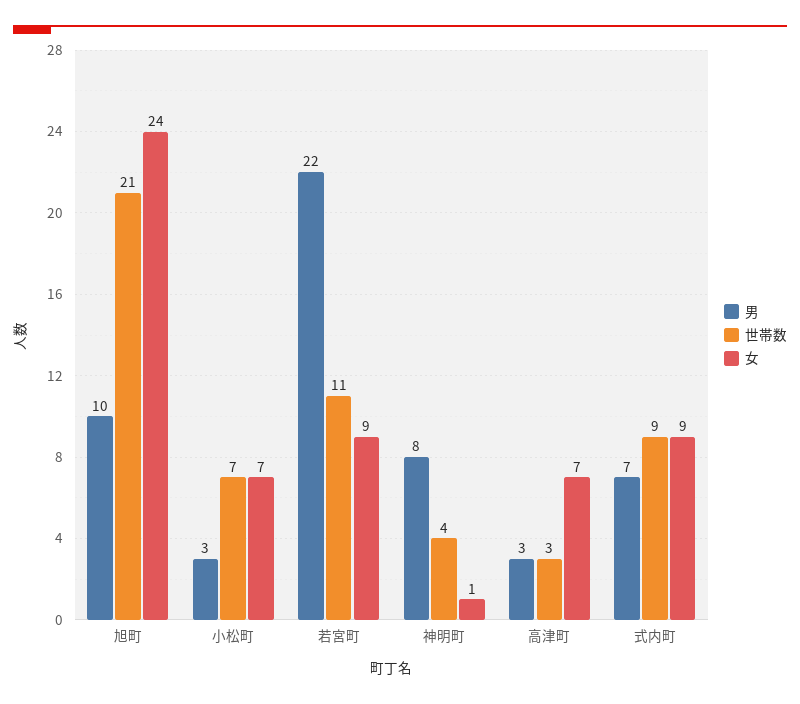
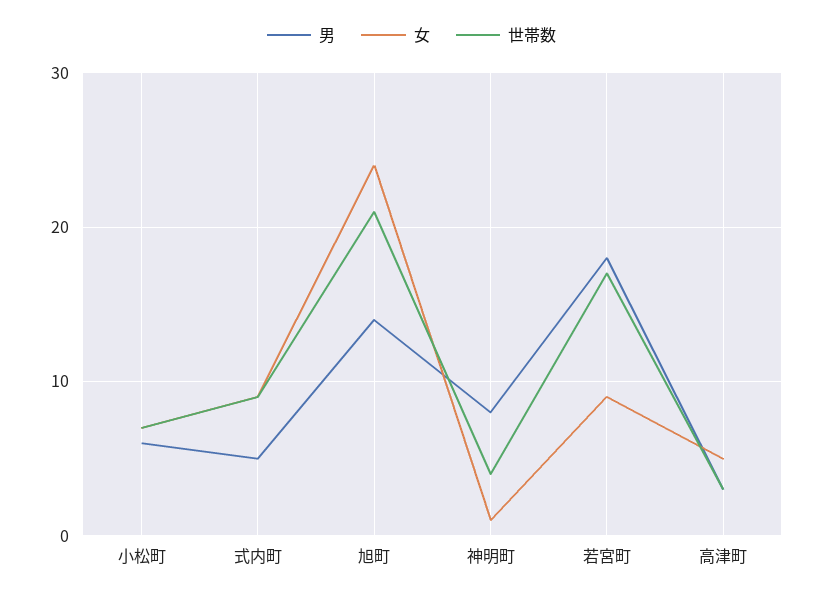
男, 旭町: 10 -> 14
男, 小松町: 3 -> 6
男, 若宮町: 22 -> 18
世帯数, 若宮町: 11 -> 17
女, 高津町: 7 -> 5
男, 式内町: 7 -> 5

